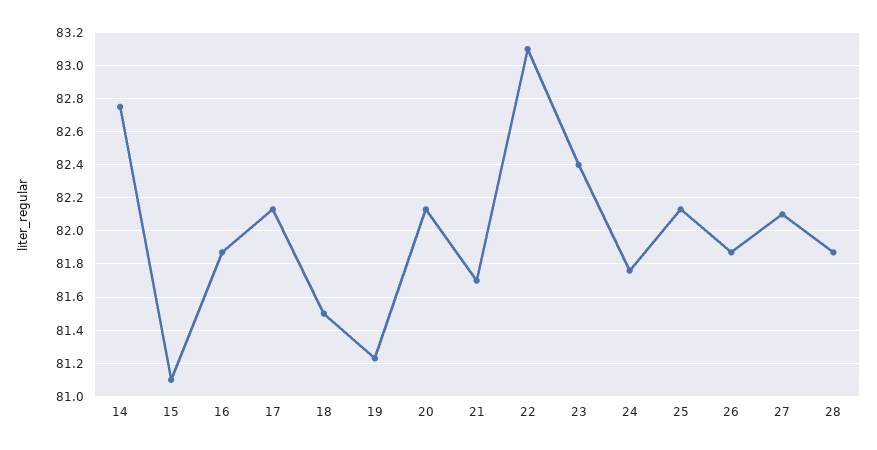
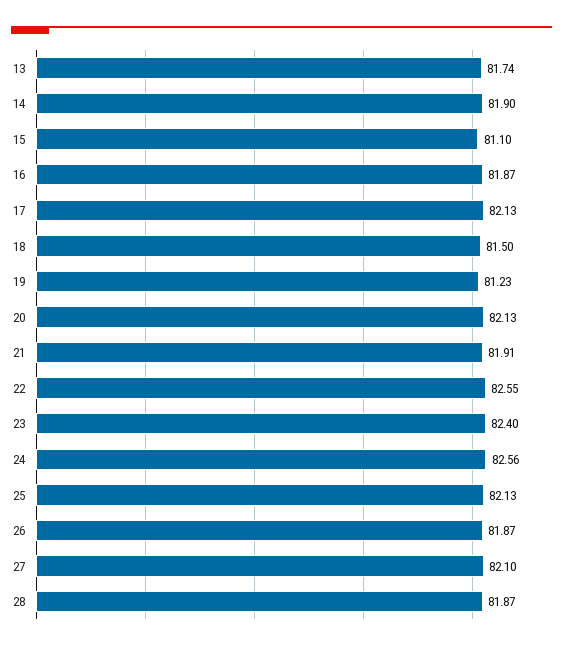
14: 82.75 -> 81.9
21: 81.7 -> 81.91
22: 83.1 -> 82.55
24: 81.75 -> 82.56
13: none -> 81.74

